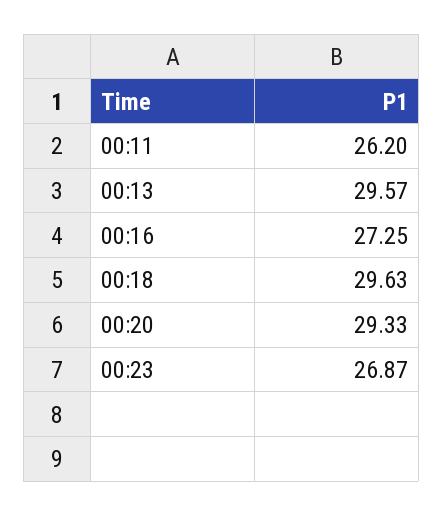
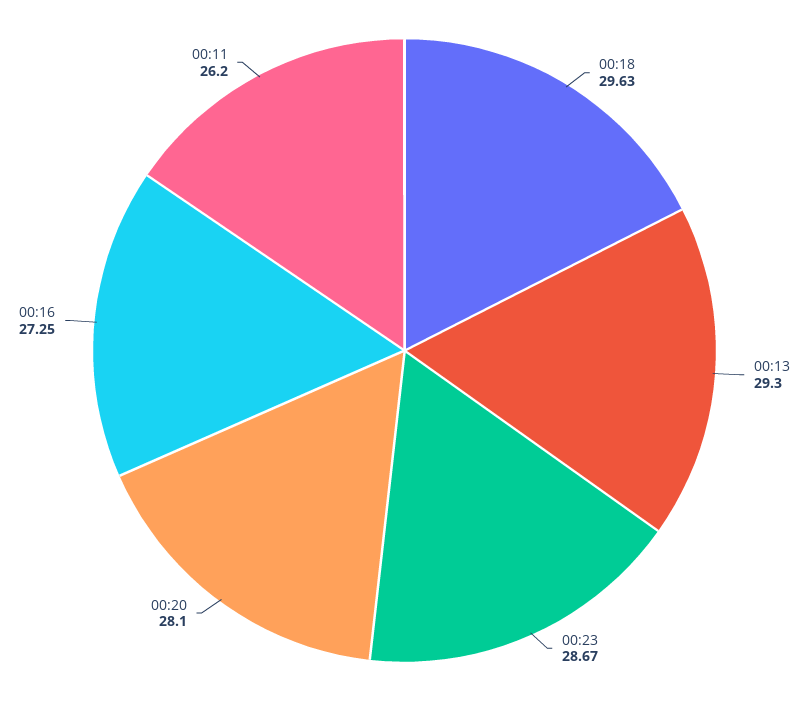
00:13: 29.57 -> 29.3
00:20: 29.33 -> 28.1
00:23: 26.87 -> 28.67

